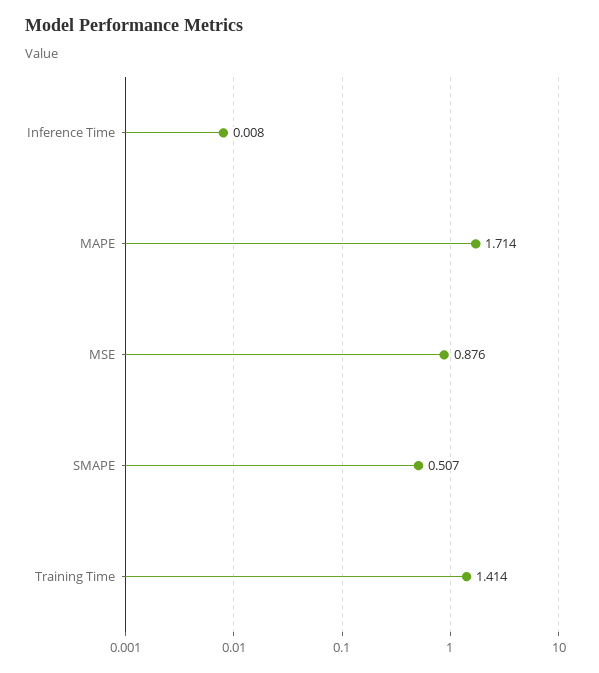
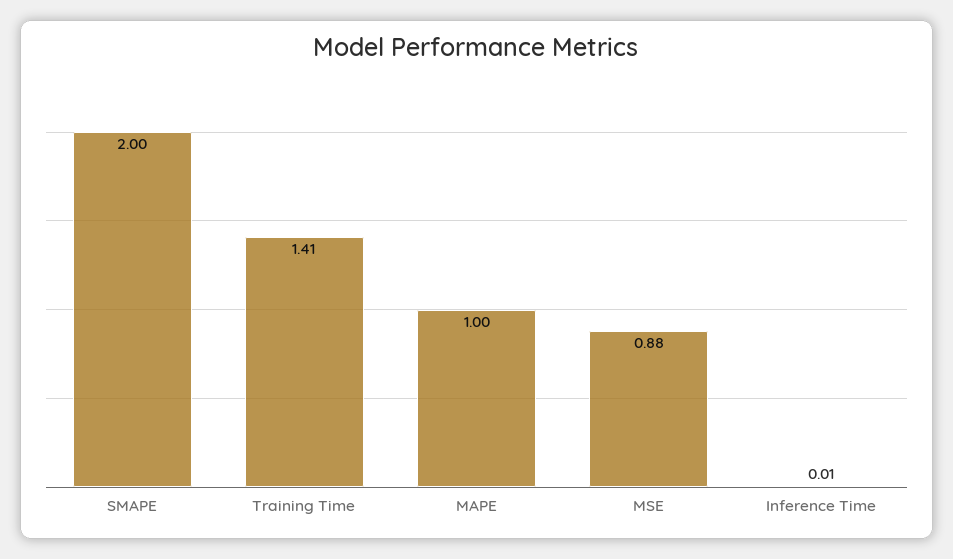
MAPE: 1.714 -> 1
SMAPE: 0.507 -> 2

